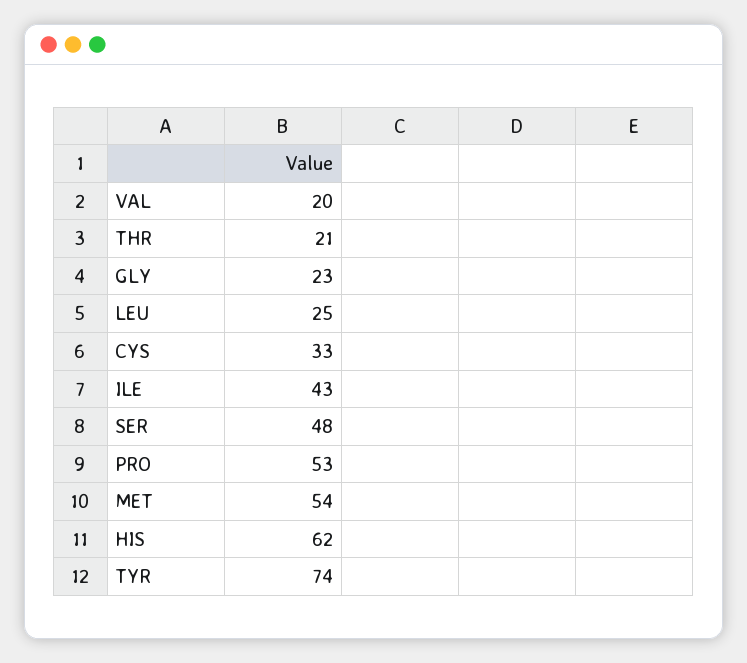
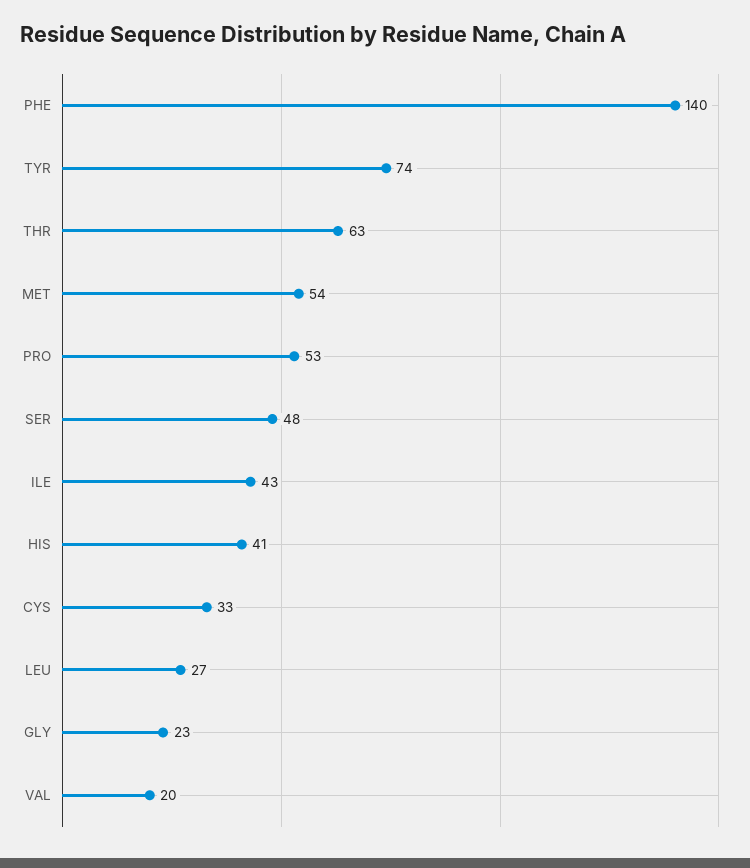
THR: 21 -> 63
LEU: 25 -> 27
HIS: 62 -> 41
PHE: none -> 140

